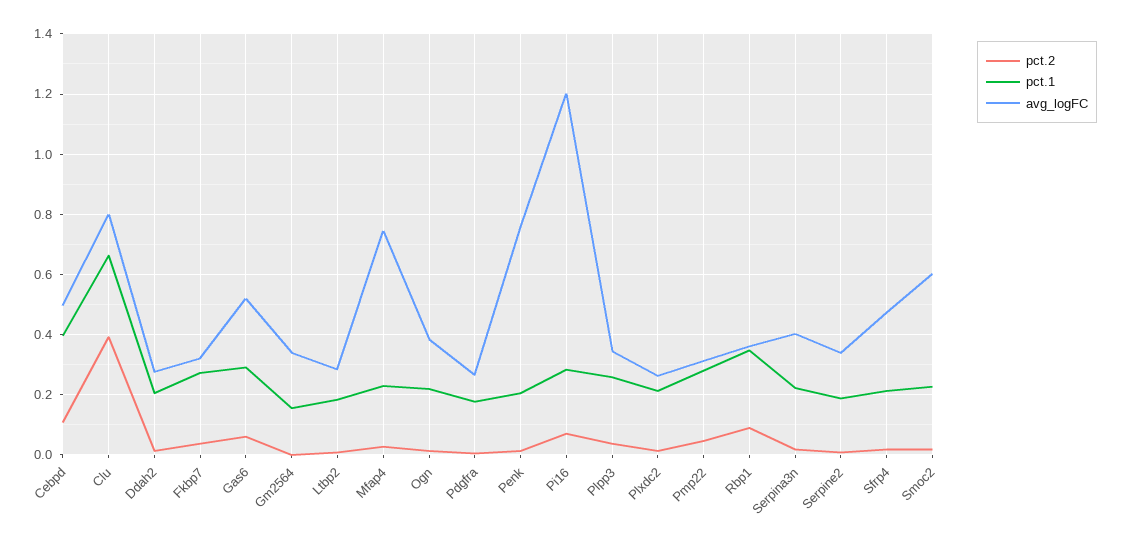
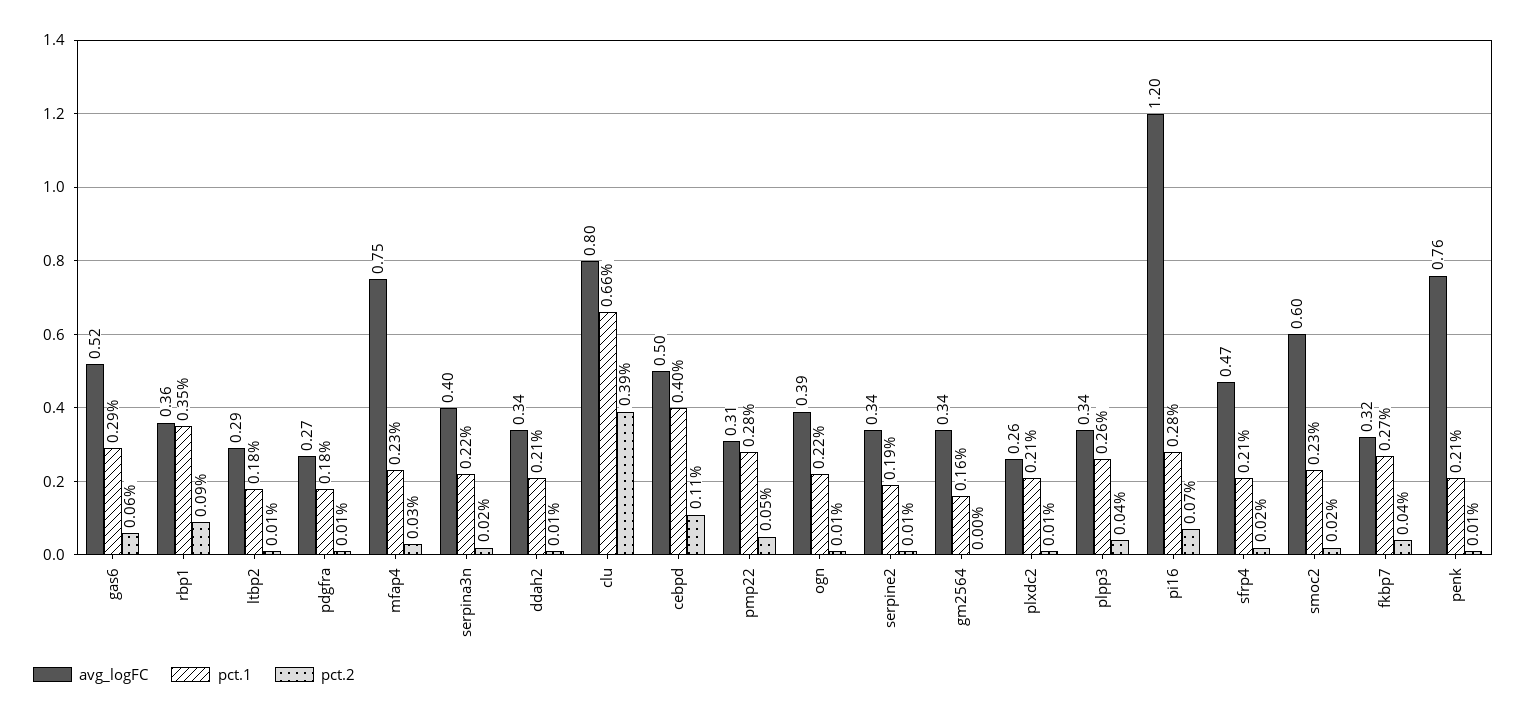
avg_logFC, Ddah2: 0.28 -> 0.34

